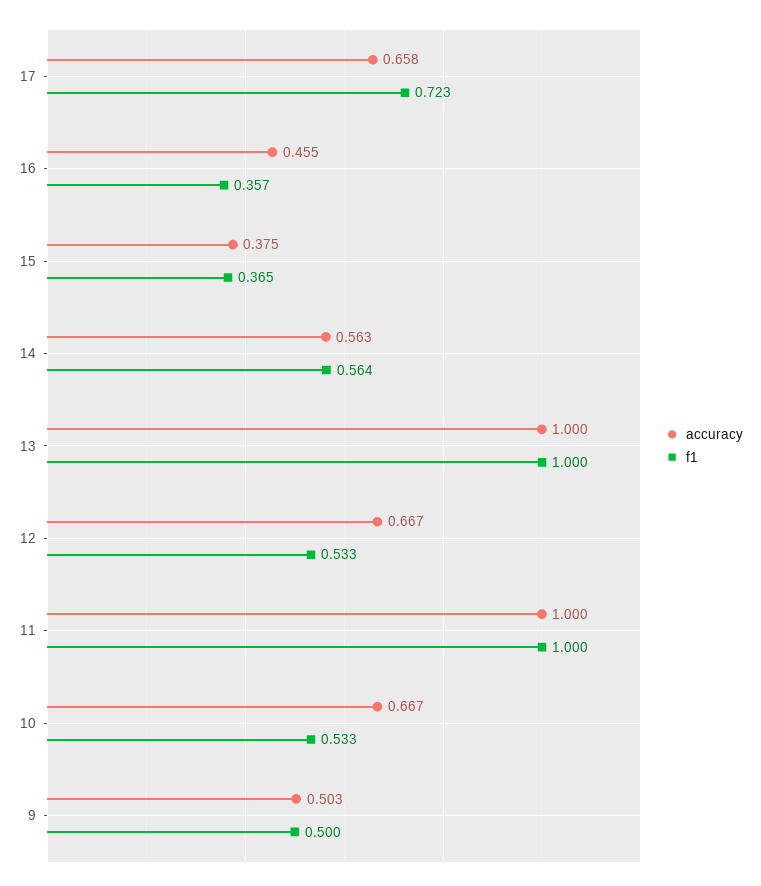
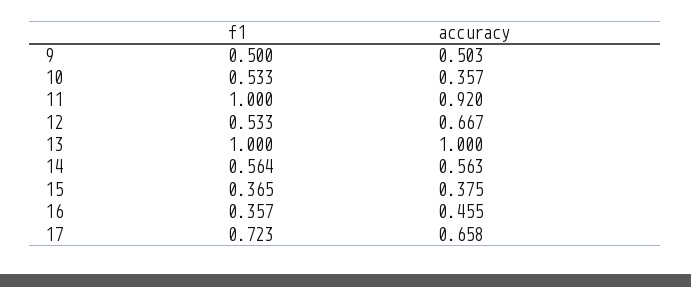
accuracy, 11: 1 -> 0.92
accuracy, 10: 0.667 -> 0.357

